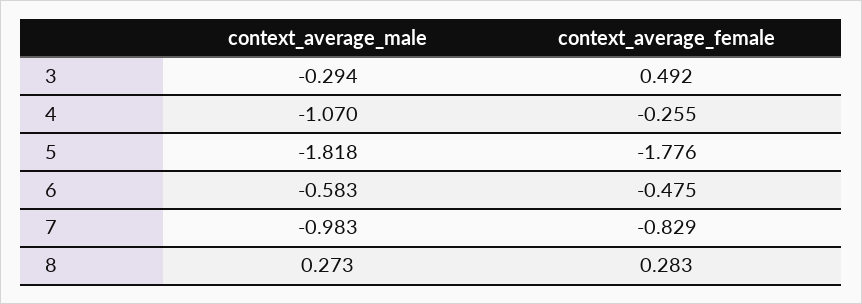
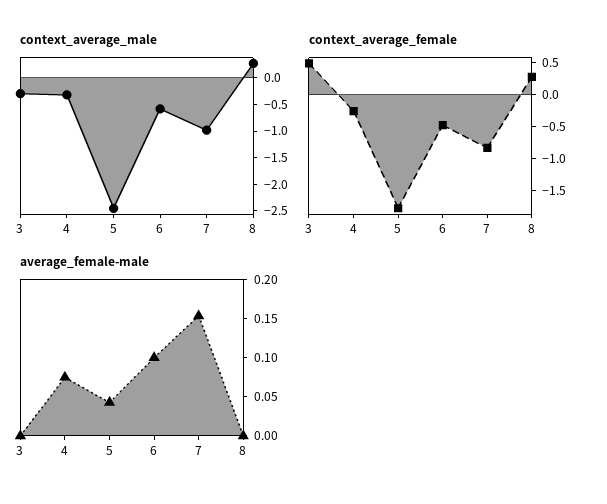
context_average_male, 4: -1.07 -> -0.25
context_average_male, 5: -1.818 -> -2.5
average_female-male, 3: none -> 0
average_female-male, 4: none -> 0.075
average_female-male, 5: none -> 0.05
average_female-male, 6: none -> 0.1
average_female-male, 7: none -> 0.15
average_female-male, 8: none -> 0

